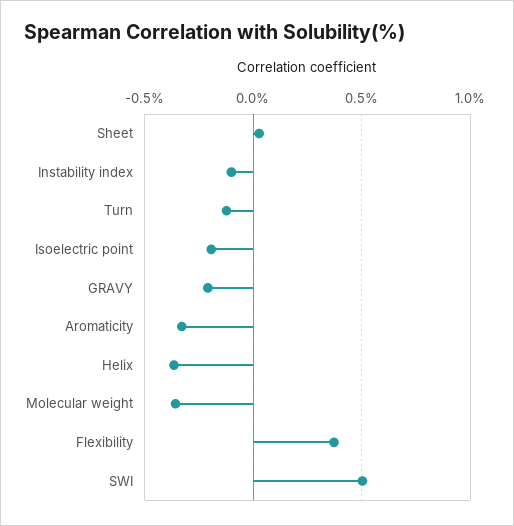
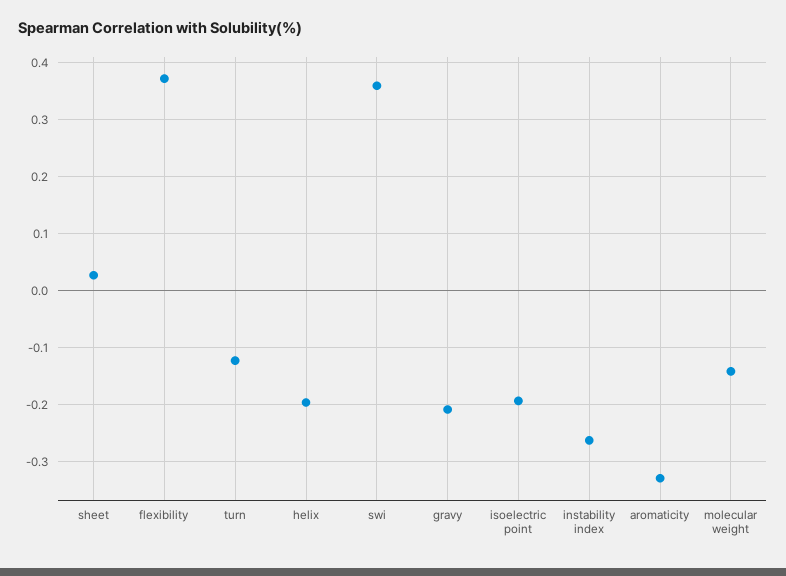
Instability index: -0.1 -> -0.26
Helix: -0.35 -> -0.2
Molecular weight: -0.35 -> -0.14
SWI: 0.5 -> 0.36

